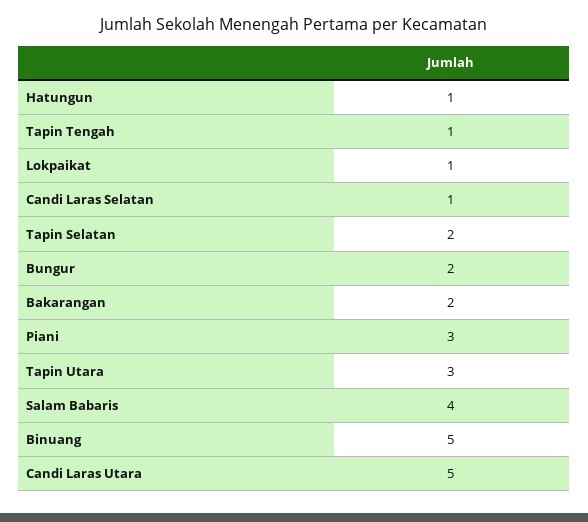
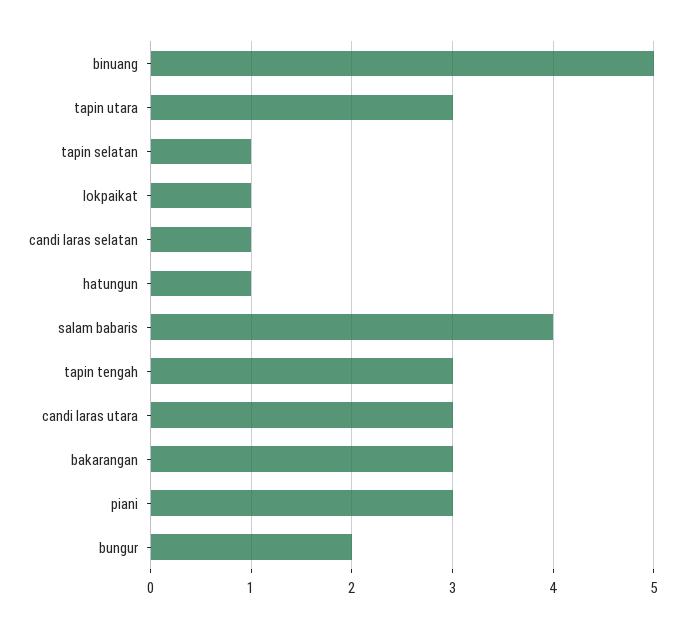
Tapin Tengah: 1 -> 3
Tapin Selatan: 2 -> 1
Bakarangan: 2 -> 3
Candi Laras Utara: 5 -> 3

